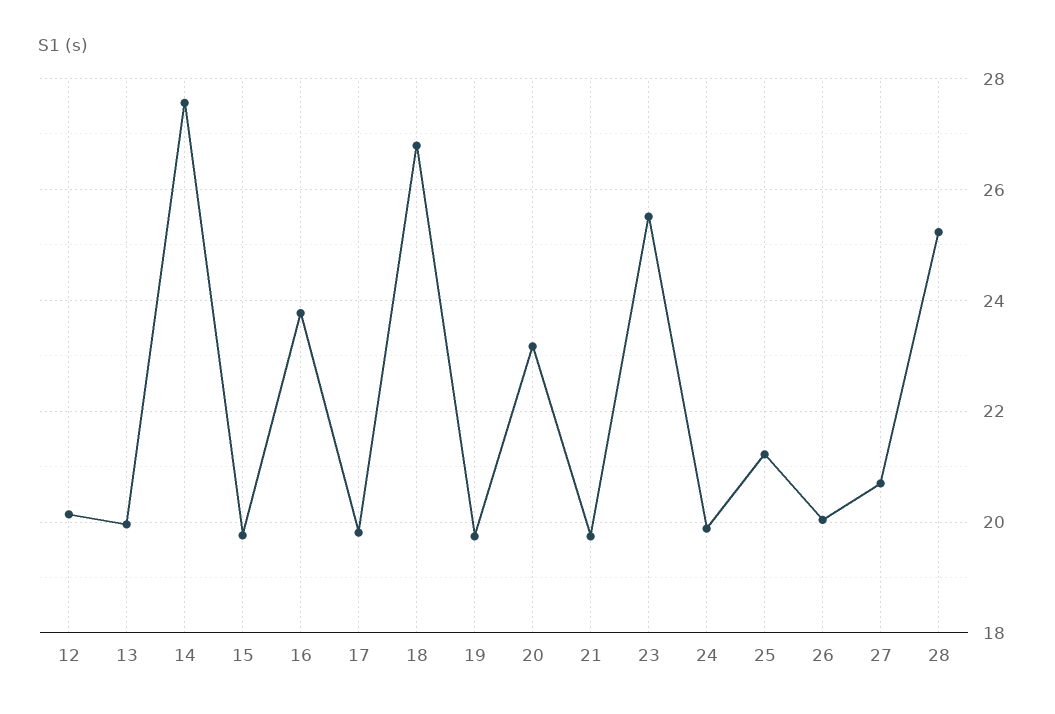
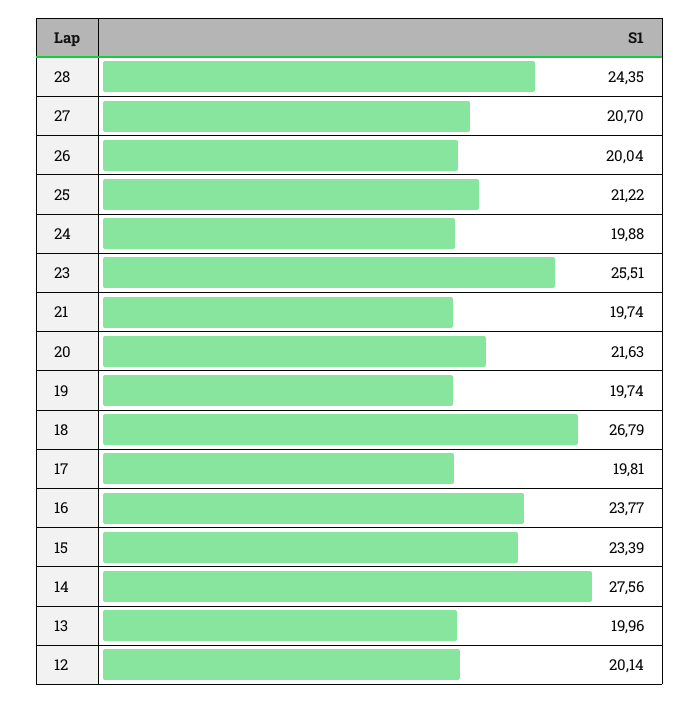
15: 19.8 -> 23.39
20: 23.2 -> 21.63
28: 25.2 -> 24.35

